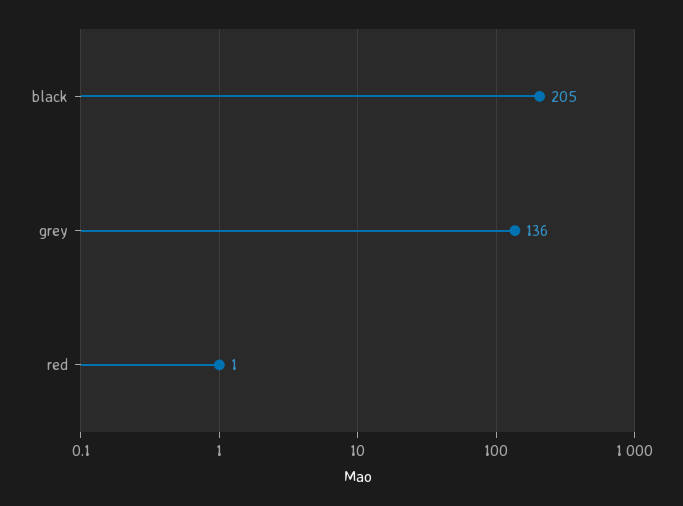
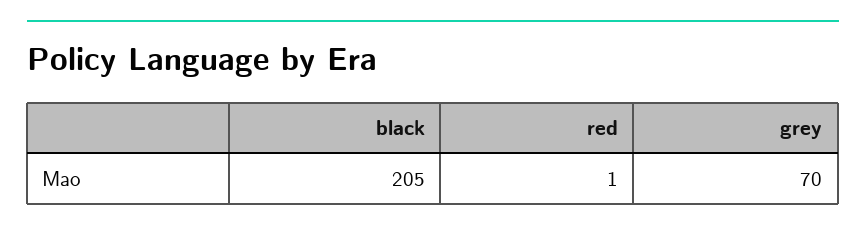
grey: 136 -> 70

